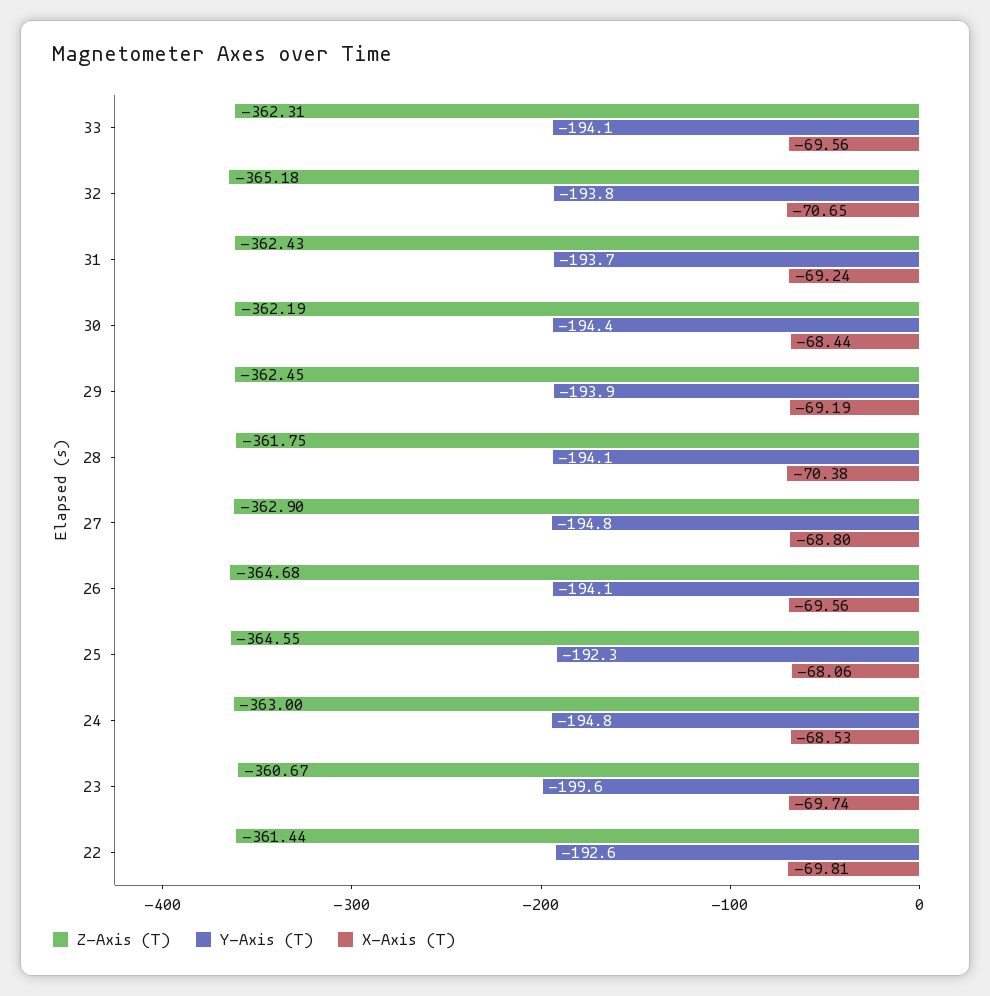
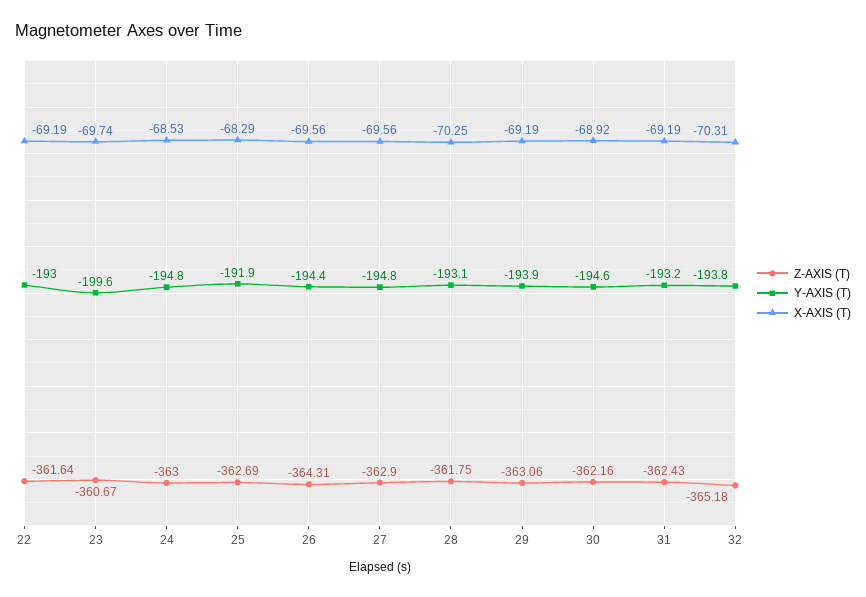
Z-Axis (T), 33: -362.31 -> none
Y-Axis (T), 33: -194.1 -> none
X-Axis (T), 33: -69.56 -> none
X-Axis (T), 32: -70.65 -> -70.31
Y-Axis (T), 31: -193.7 -> -193.2
X-Axis (T), 31: -69.24 -> -69.19
Z-Axis (T), 30: -362.19 -> -362.16
Y-Axis (T), 30: -194.4 -> -194.6
X-Axis (T), 30: -68.44 -> -68.92
Z-Axis (T), 29: -362.45 -> -363.06
Y-Axis (T), 28: -194.1 -> -193.1
X-Axis (T), 28: -70.38 -> -70.25
X-Axis (T), 27: -68.8 -> -69.56
Z-Axis (T), 26: -364.68 -> -364.31
Y-Axis (T), 26: -194.1 -> -194.4
Z-Axis (T), 25: -364.55 -> -362.69
Y-Axis (T), 25: -192.3 -> -191.9
X-Axis (T), 25: -68.06 -> -68.29
Z-Axis (T), 22: -361.44 -> -361.64
Y-Axis (T), 22: -192.6 -> -193
X-Axis (T), 22: -69.81 -> -69.19

